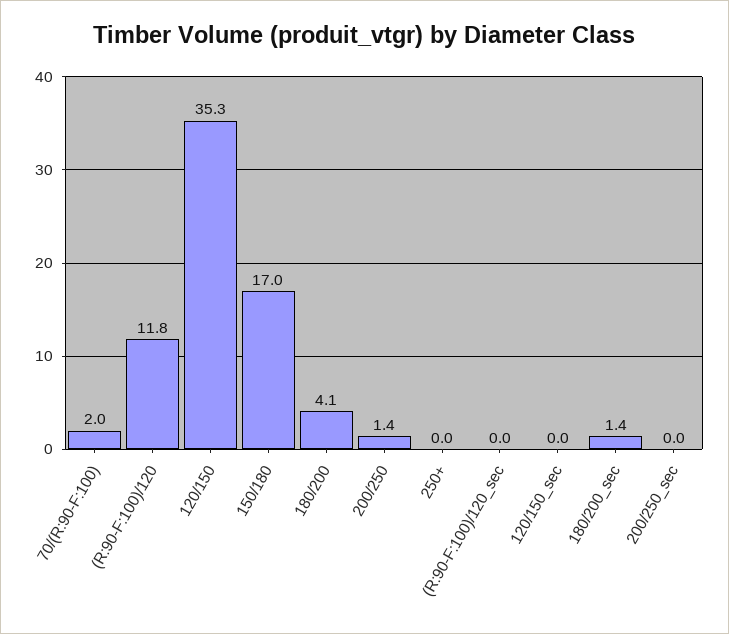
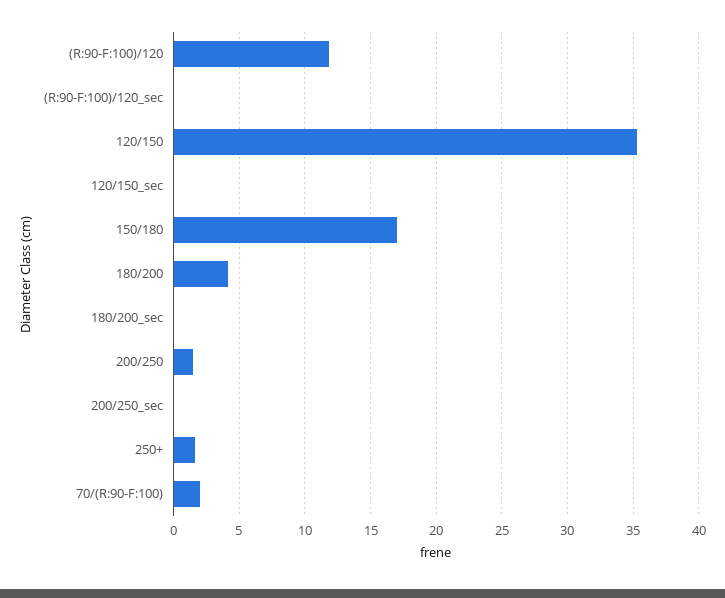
250+: 0 -> 1.5
180/200_sec: 1.4 -> 0

